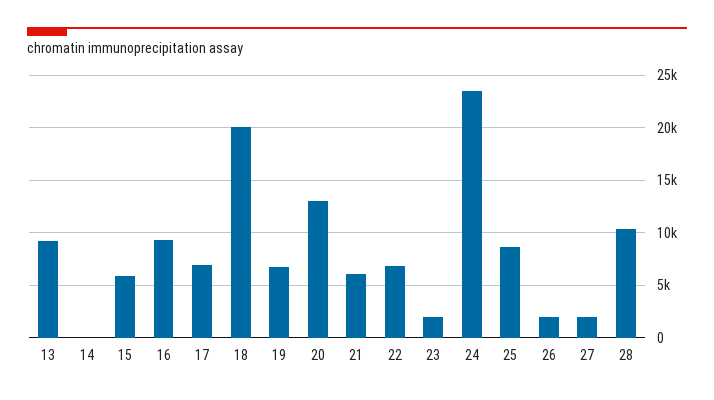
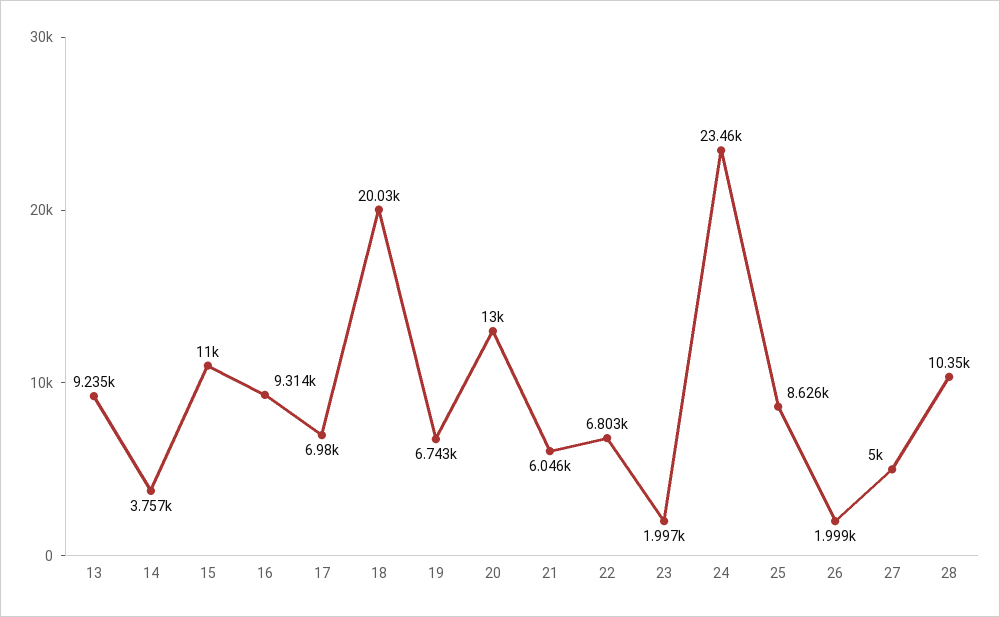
14: 0 -> 3757
15: 6000 -> 11000
27: 2000 -> 5000

